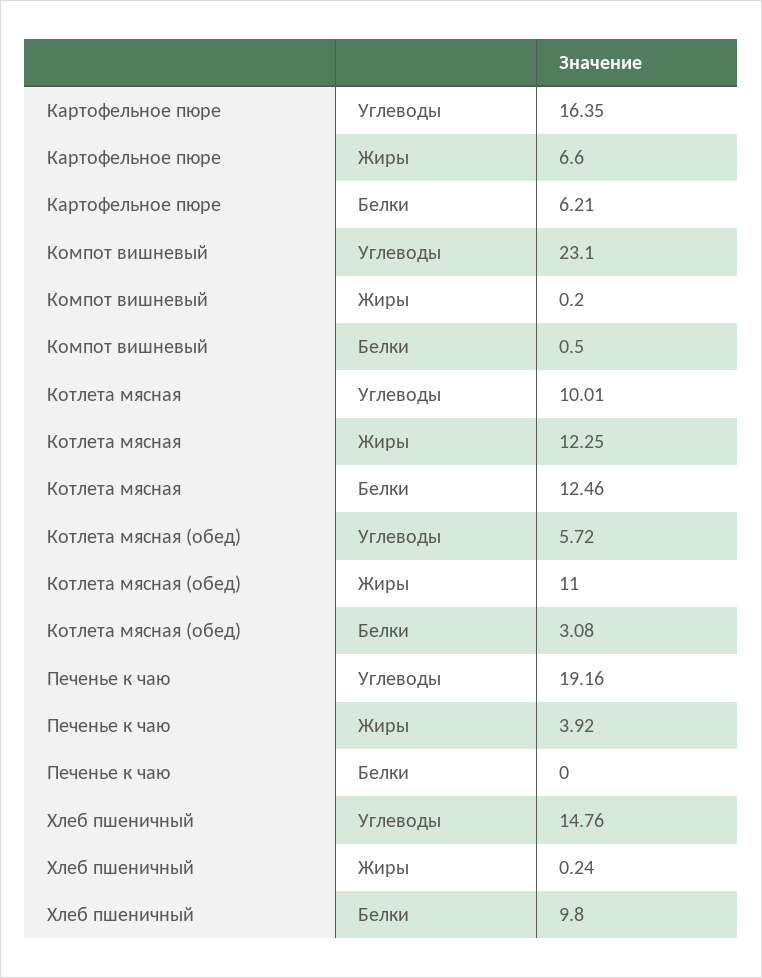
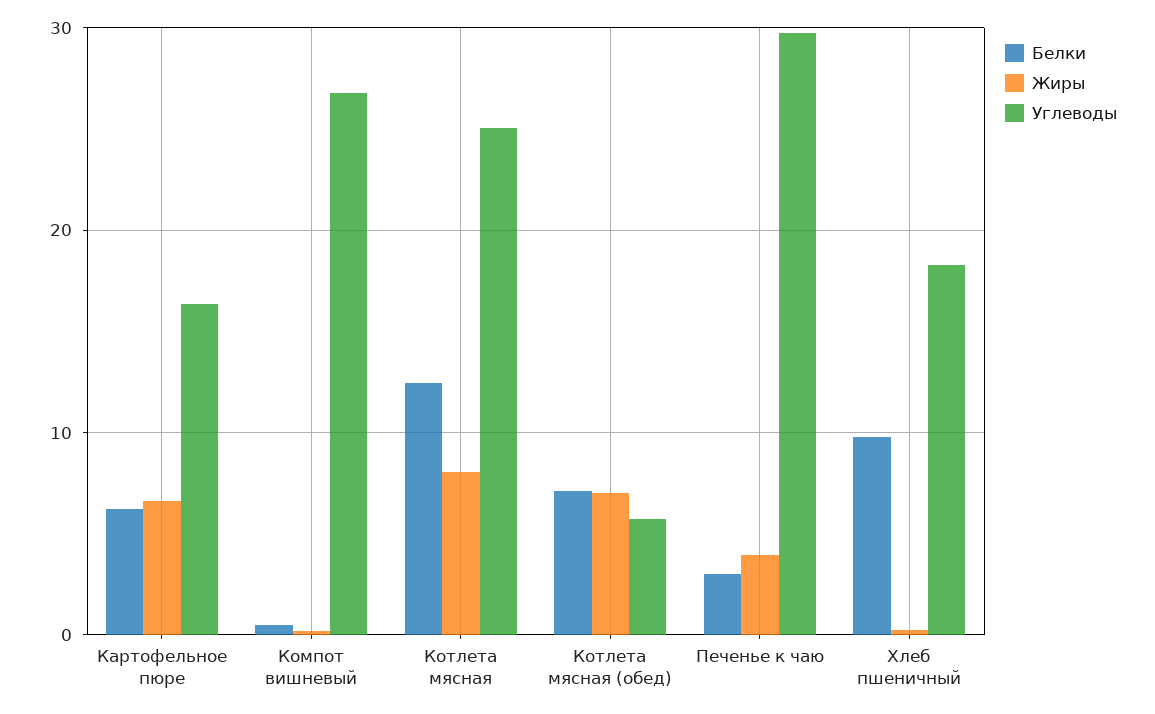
Углеводы, Компот вишневый: 23.1 -> 27
Углеводы, Котлета мясная: 10.01 -> 25
Жиры, Котлета мясная: 12.25 -> 8
Жиры, Котлета мясная (обед): 11 -> 7
Белки, Котлета мясная (обед): 3.08 -> 7
Углеводы, Печенье к чаю: 19.16 -> 30
Белки, Печенье к чаю: 0 -> 3
Углеводы, Хлеб пшеничный: 14.76 -> 18

